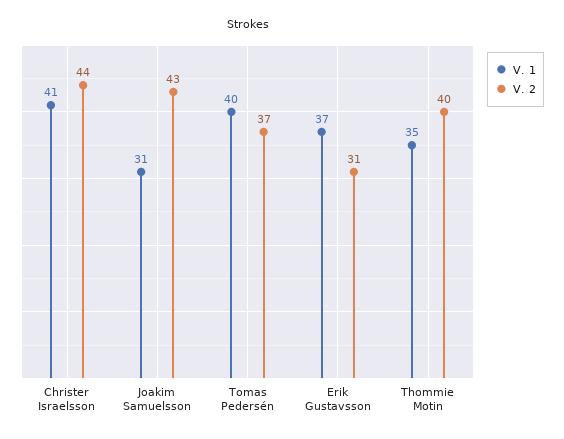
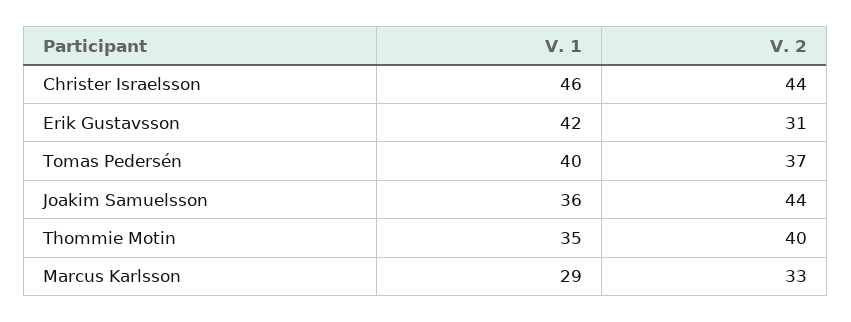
V. 1, Christer Israelsson: 41 -> 46
V. 1, Joakim Samuelsson: 31 -> 36
V. 2, Joakim Samuelsson: 43 -> 44
V. 1, Erik Gustavsson: 37 -> 42
V. 1, Marcus Karlsson: none -> 29
V. 2, Marcus Karlsson: none -> 33

